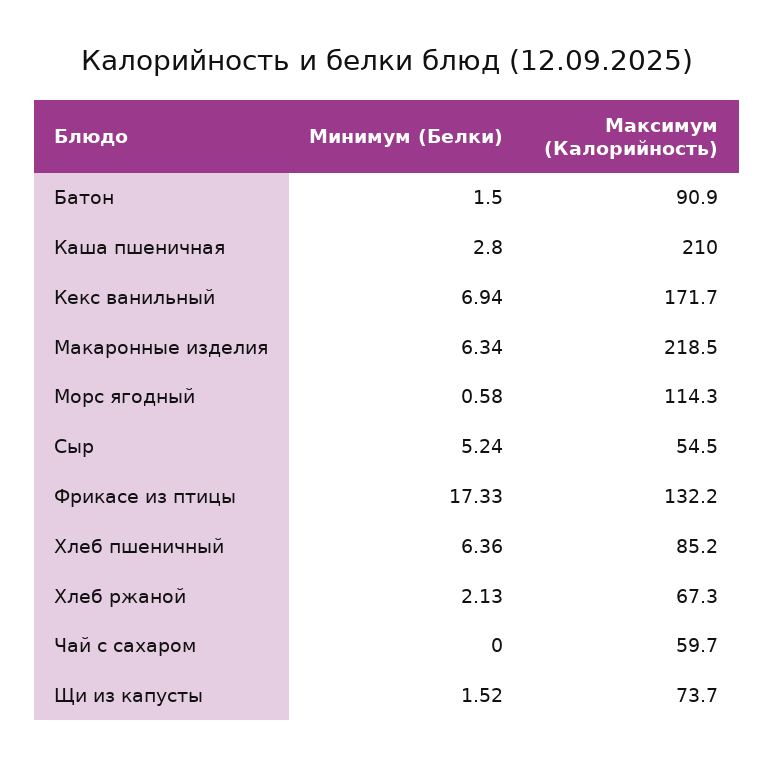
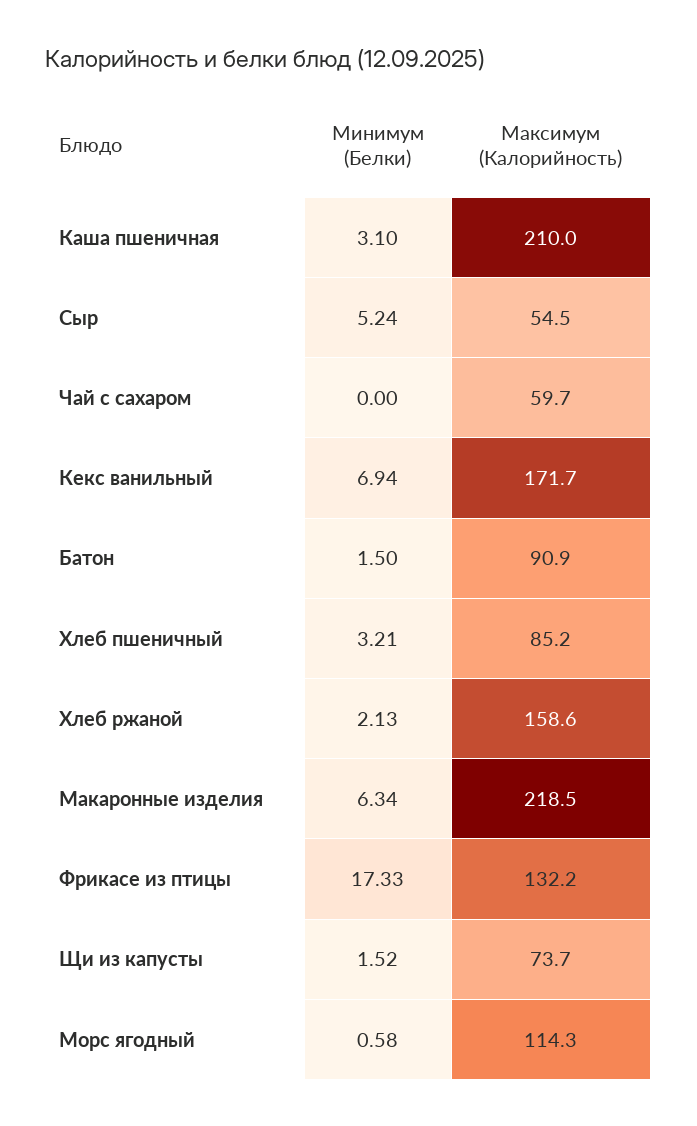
Минимум (Белки), Каша пшеничная: 2.8 -> 3.1
Минимум (Белки), Хлеб пшеничный: 6.36 -> 3.21
Максимум (Калорийность), Хлеб ржаной: 67.3 -> 158.6

